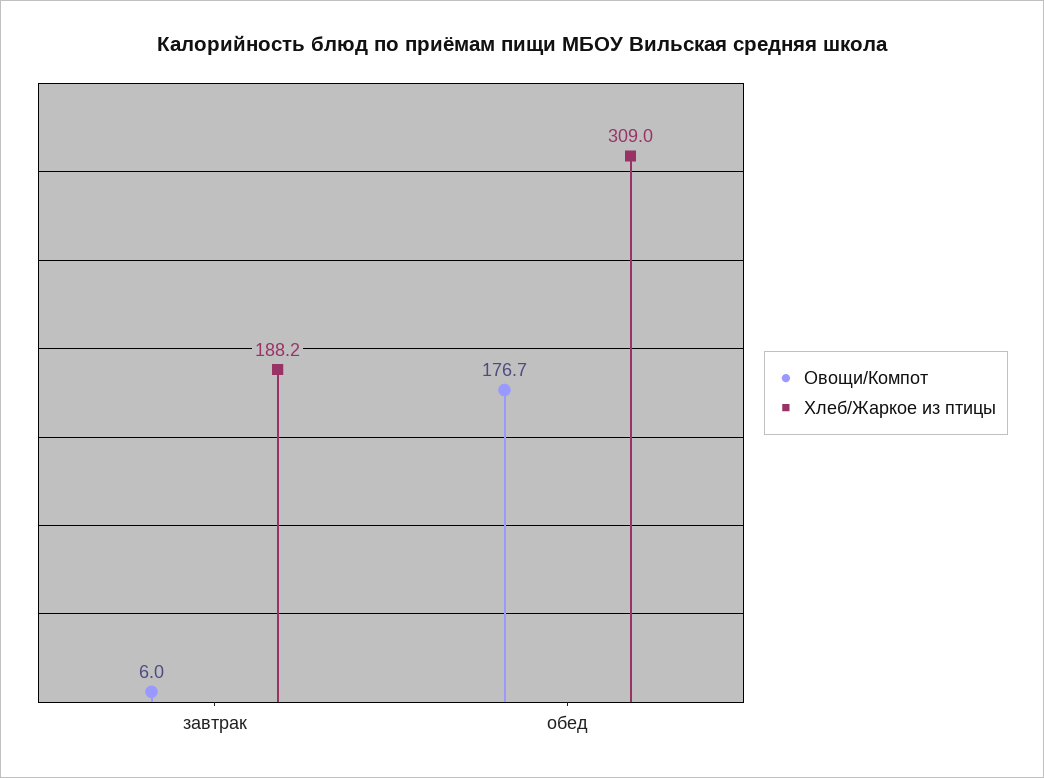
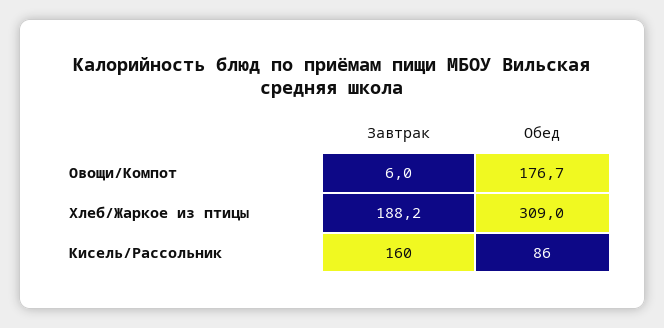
Кисель/Рассольник, завтрак: none -> 160
Кисель/Рассольник, обед: none -> 86

